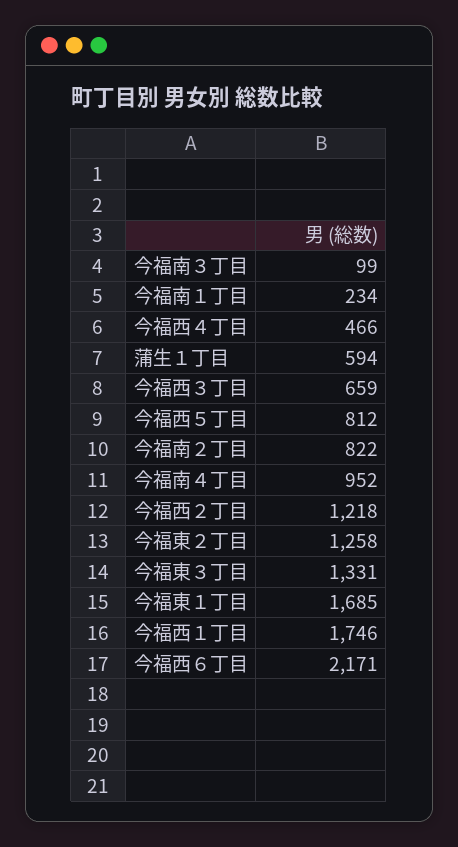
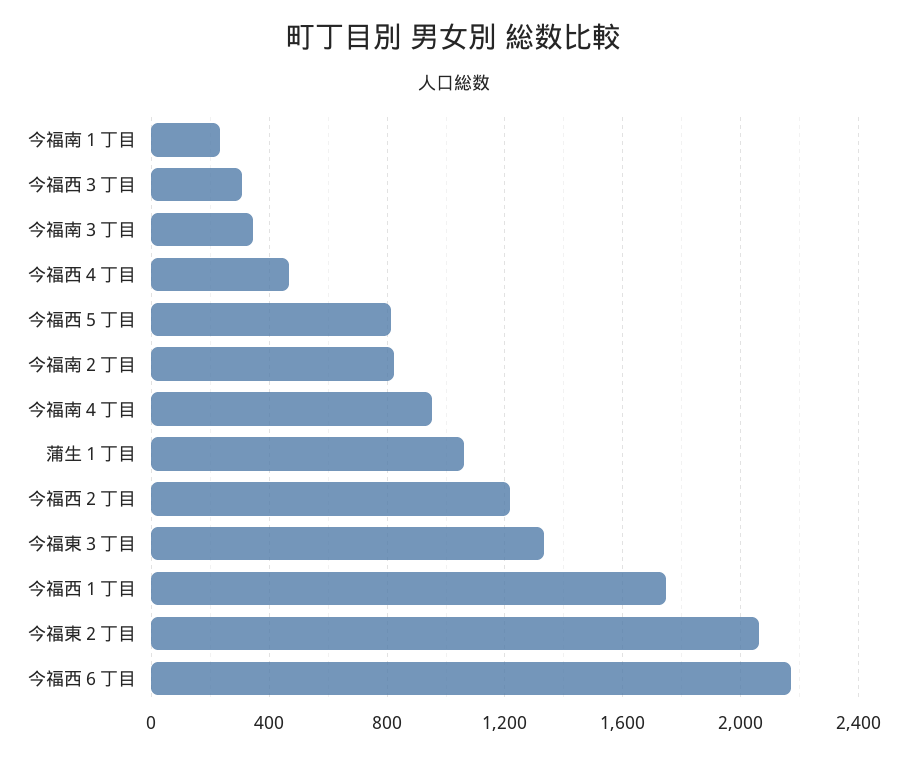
今福南３丁目: 99 -> 350
蒲生１丁目: 594 -> 1050
今福西３丁目: 659 -> 300
今福東２丁目: 1258 -> 2050
今福東１丁目: 1685 -> none

